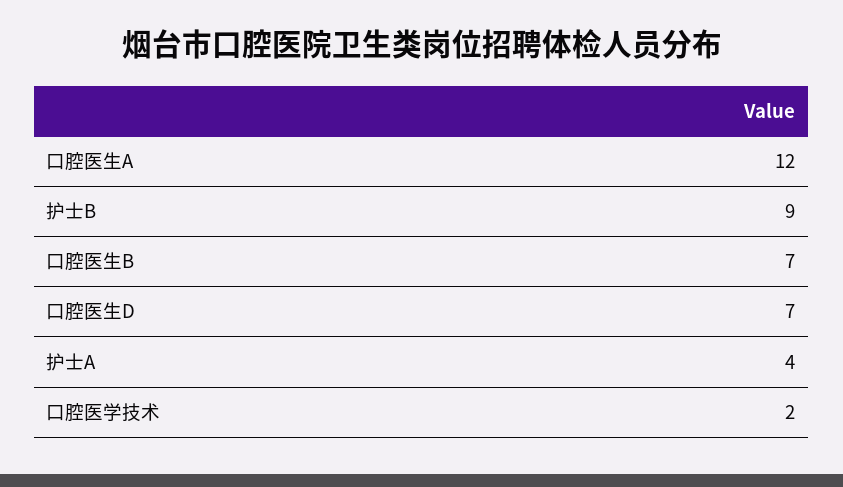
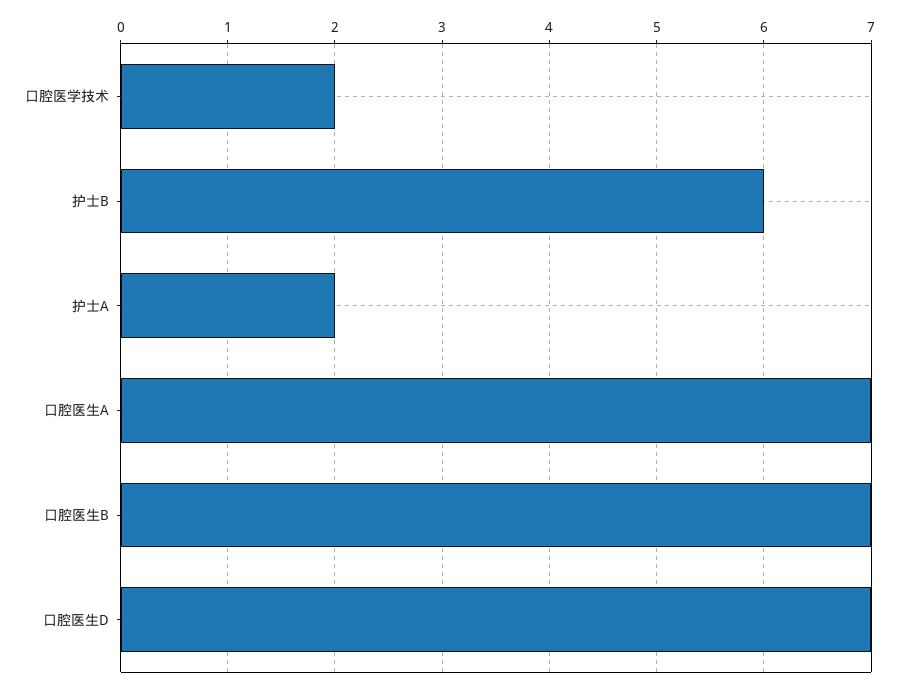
口腔医生A: 12 -> 7
护士B: 9 -> 6
护士A: 4 -> 2

